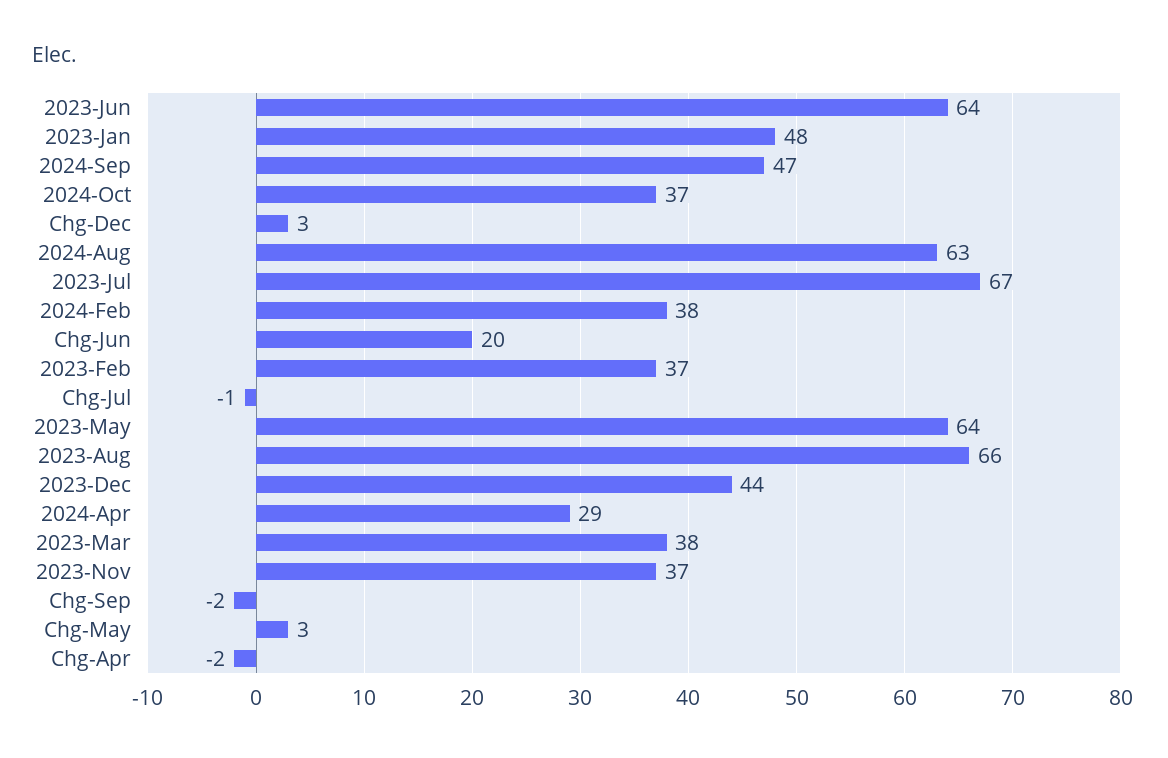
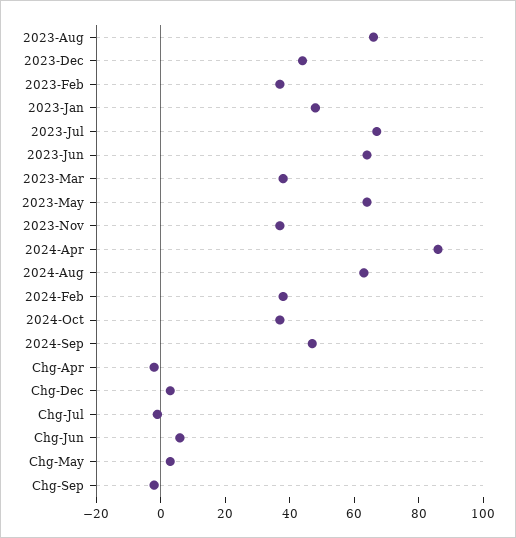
Chg-Jun: 20 -> 5
2024-Apr: 29 -> 85

